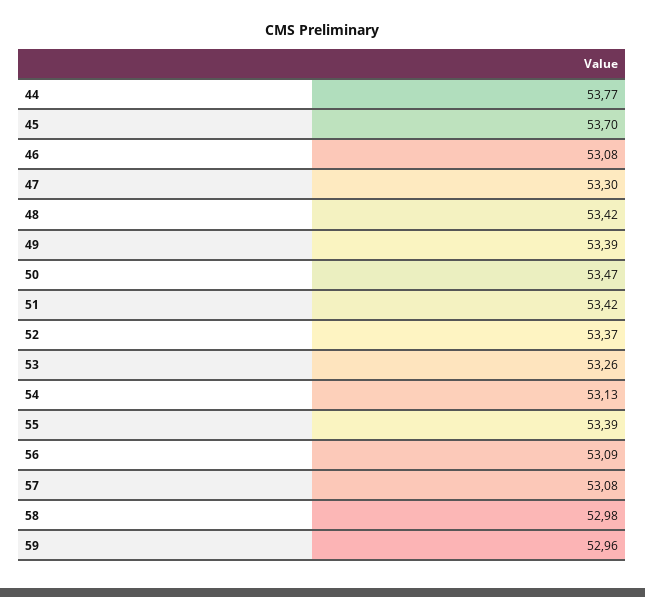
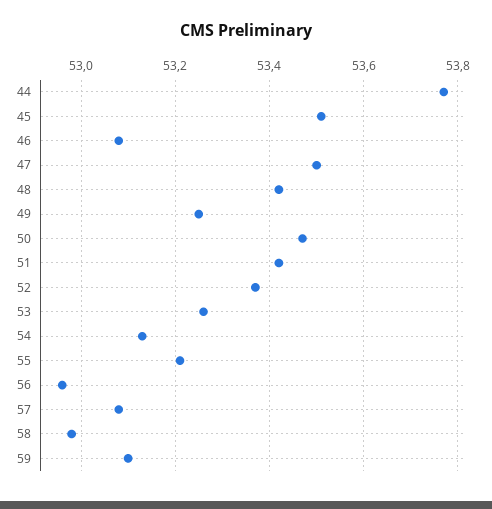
45: 53.7 -> 53.5
47: 53.3 -> 53.5
49: 53.39 -> 53.25
55: 53.39 -> 53.2
56: 53.09 -> 52.95
59: 52.96 -> 53.1

